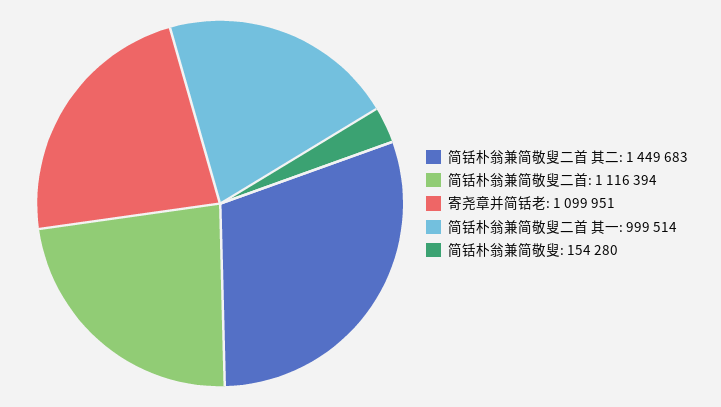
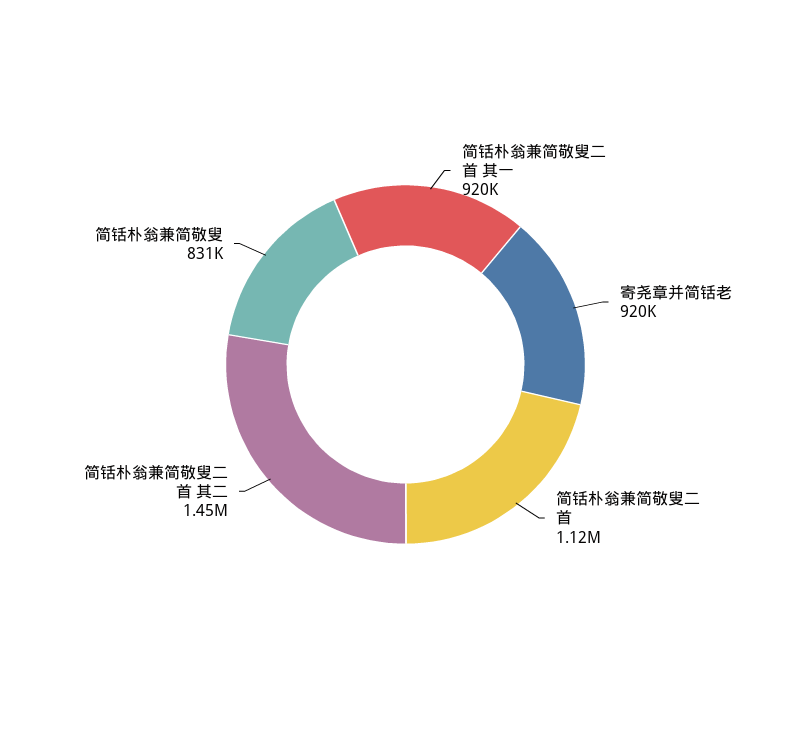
寄尧章并简铦老: 1099951 -> 920000
简铦朴翁兼简敬叟二首 其一: 999514 -> 920000
简铦朴翁兼简敬叟: 154280 -> 831000

